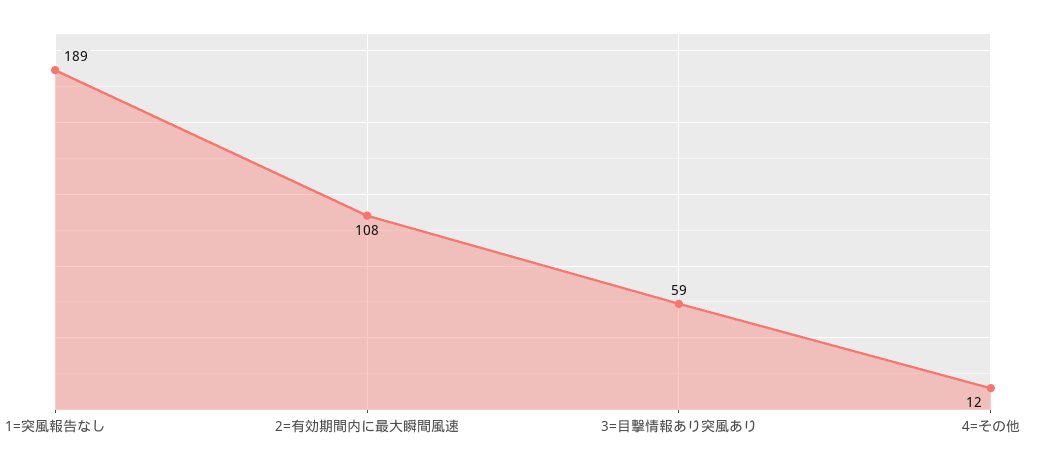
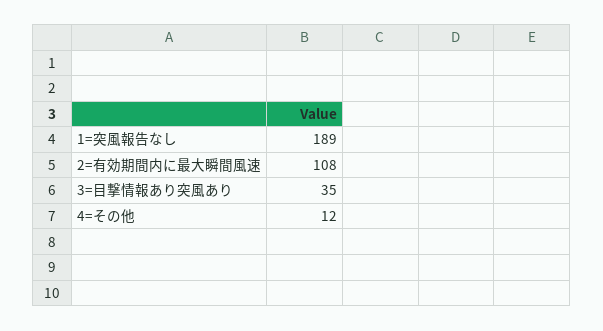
3=目撃情報あり突風あり: 59 -> 35

